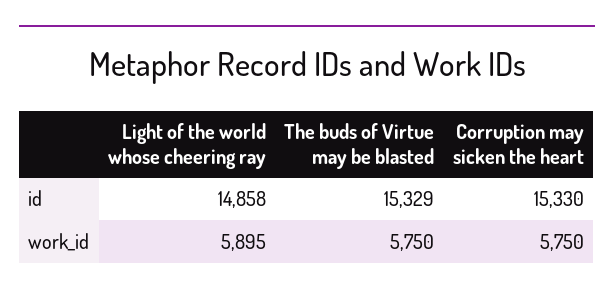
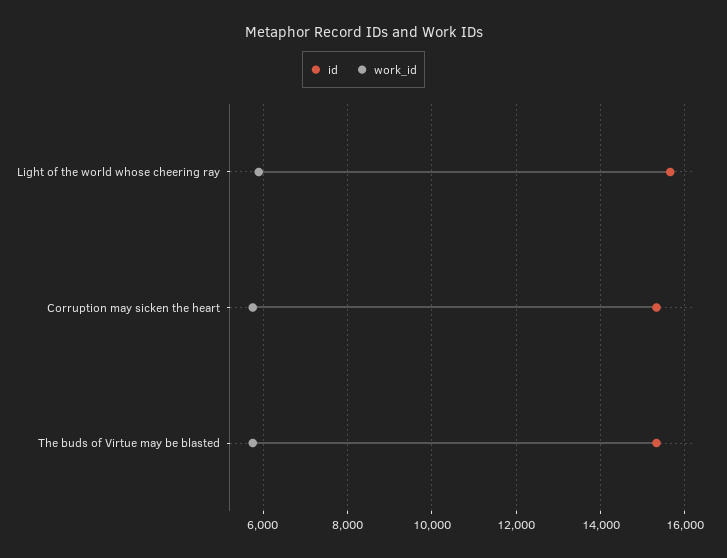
id, Light of the world whose cheering ray: 14858 -> 15600

